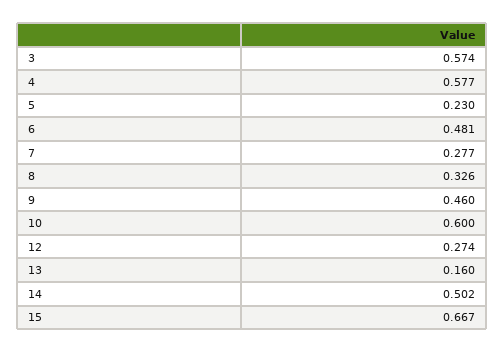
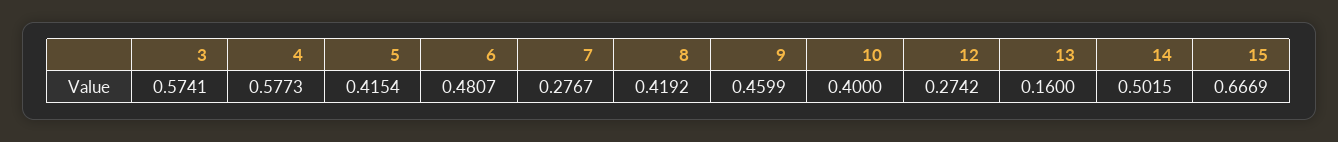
5: 0.23 -> 0.4154
8: 0.326 -> 0.4192
10: 0.6 -> 0.4

